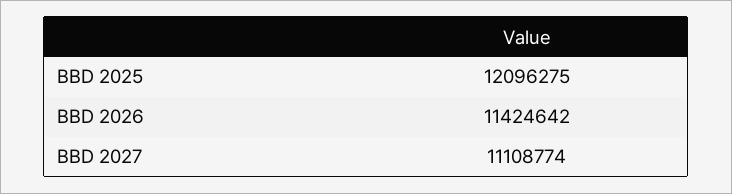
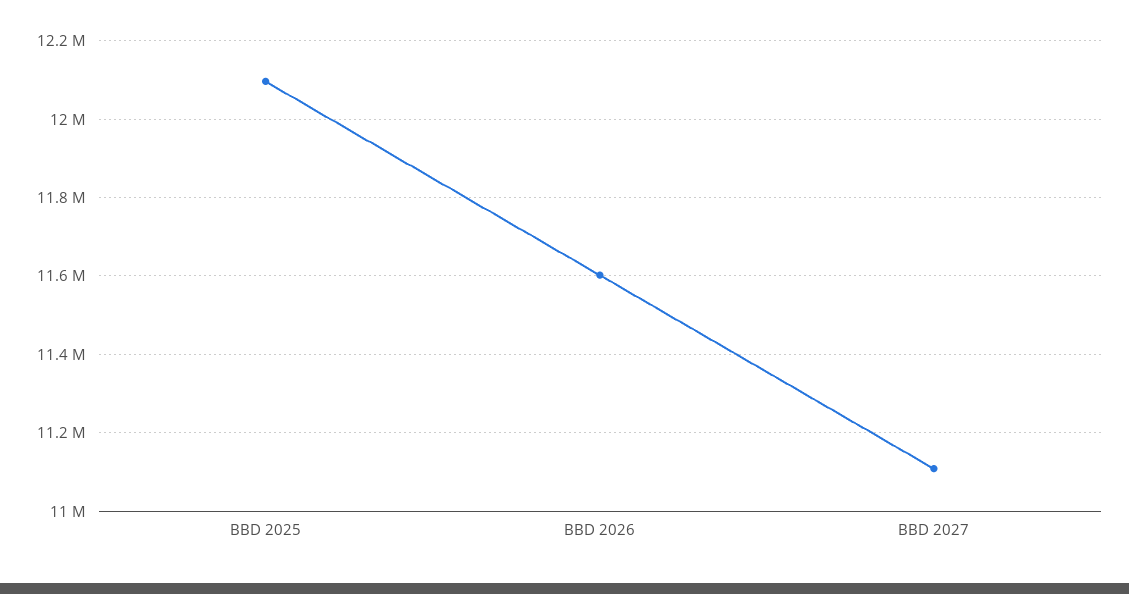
BBD 2026: 11424642 -> 11600000

